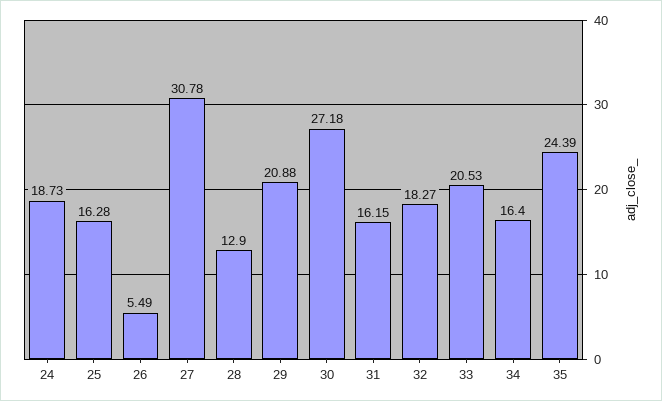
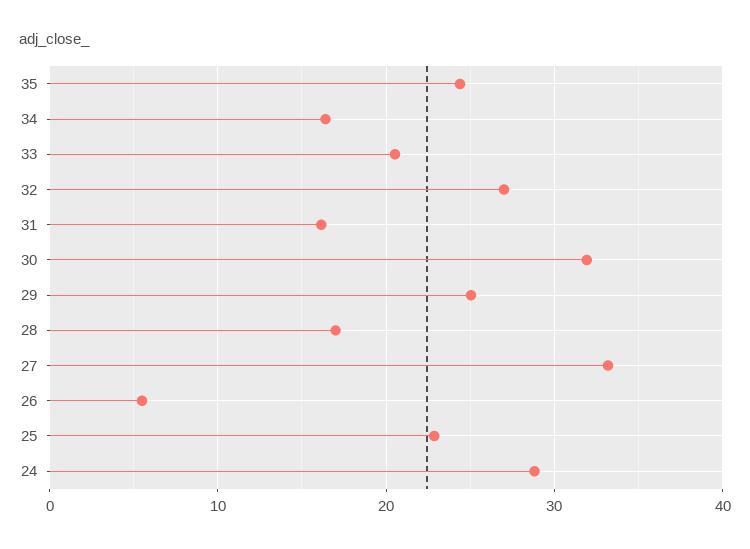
24: 18.73 -> 29
25: 16.28 -> 23
27: 30.78 -> 33
28: 12.9 -> 17
29: 20.88 -> 25
30: 27.18 -> 32
32: 18.27 -> 27

